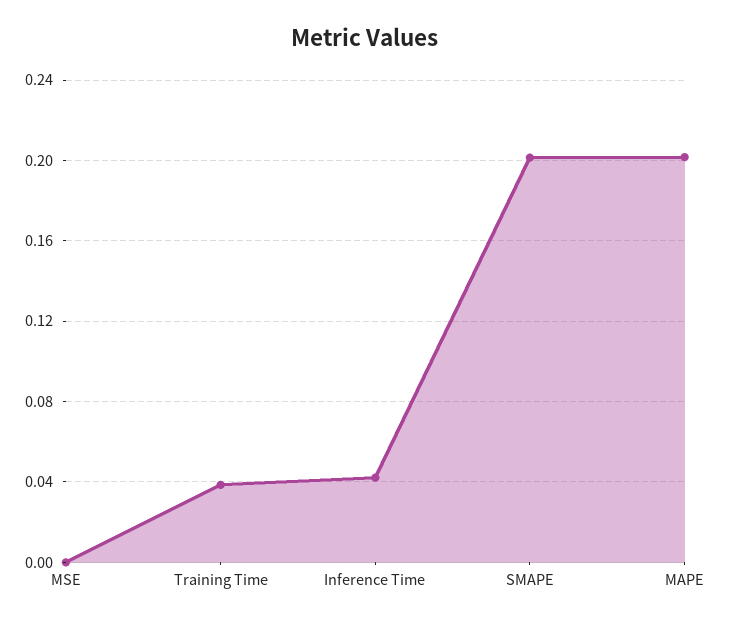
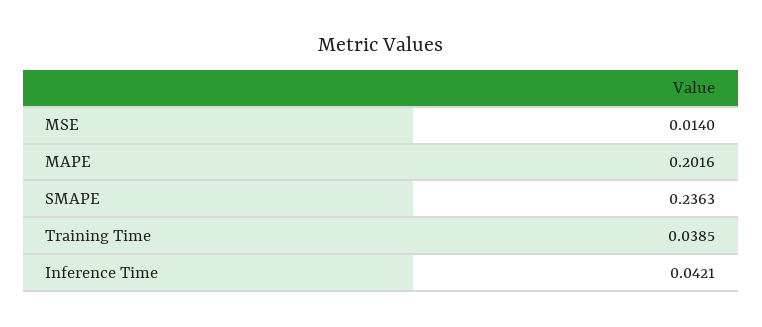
MSE: 0 -> 0.014
SMAPE: 0.2 -> 0.2363

